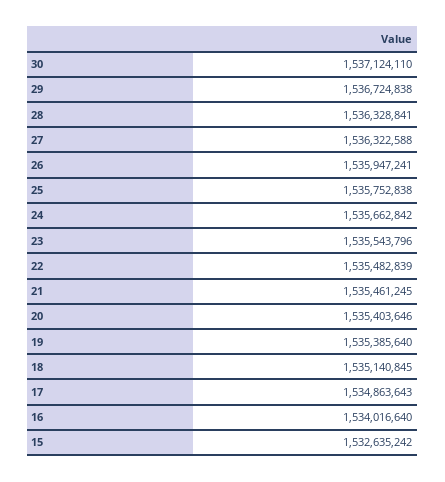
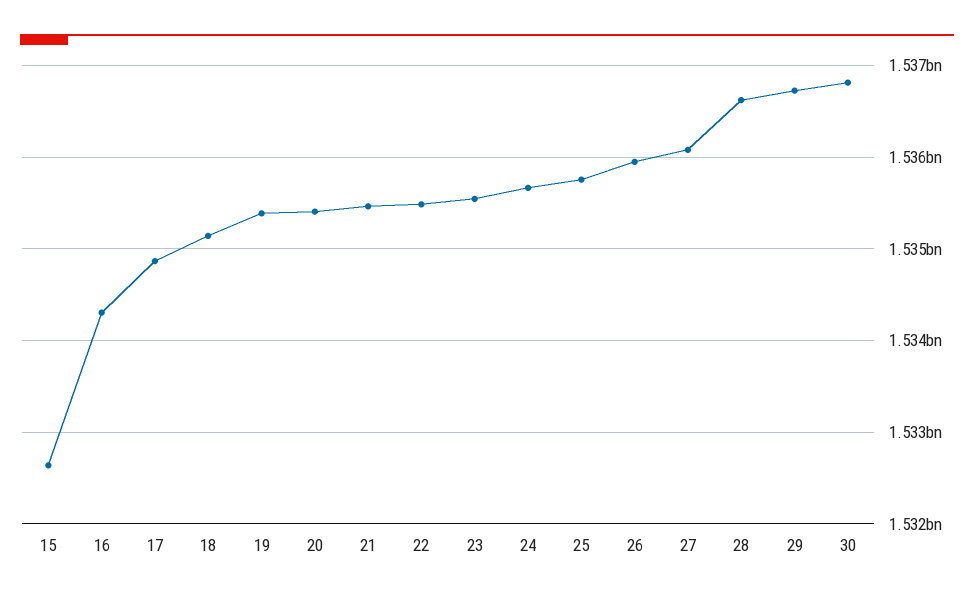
30: 1537124110 -> 1536800000
28: 1536328841 -> 1536600000
27: 1536322588 -> 1536100000
16: 1534016640 -> 1534300000

